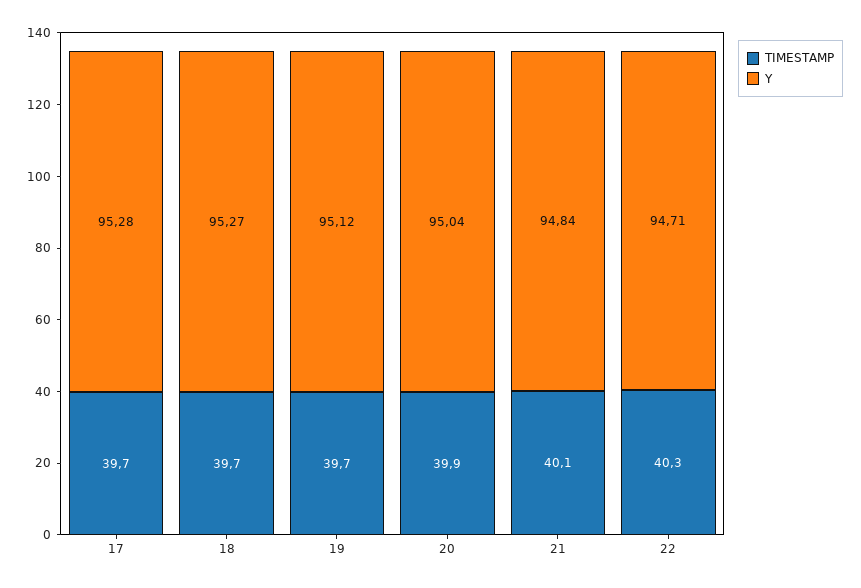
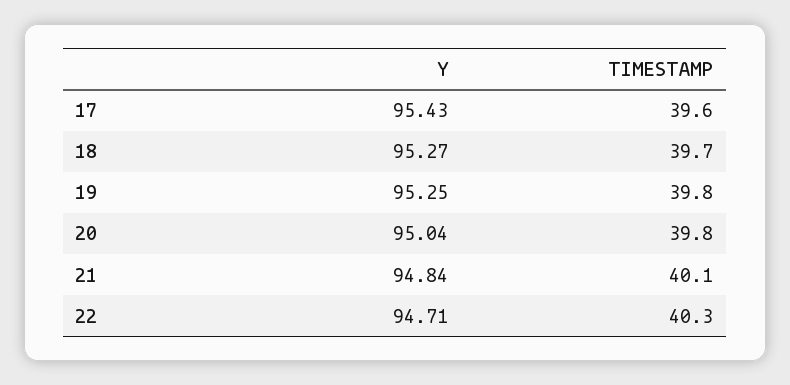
TIMESTAMP, 17: 39.7 -> 39.6
Y, 17: 95.28 -> 95.43
TIMESTAMP, 19: 39.7 -> 39.8
Y, 19: 95.12 -> 95.25
TIMESTAMP, 20: 39.9 -> 39.8

